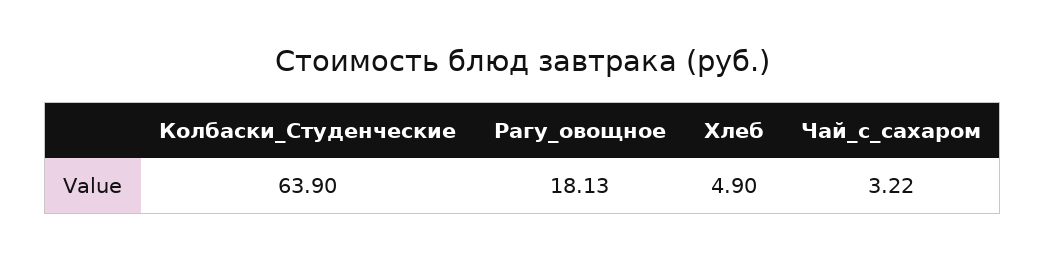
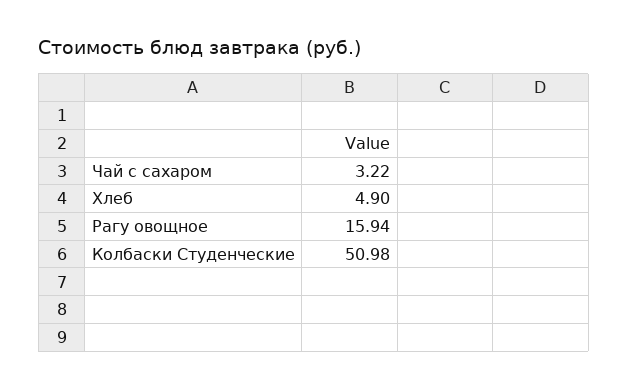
Колбаски_Студенческие: 63.9 -> 50.98
Рагу_овощное: 18.13 -> 15.94

